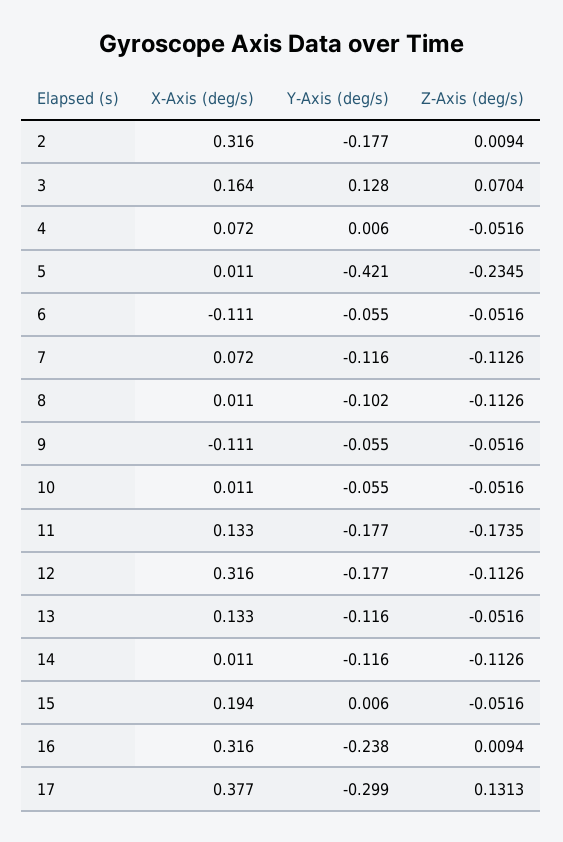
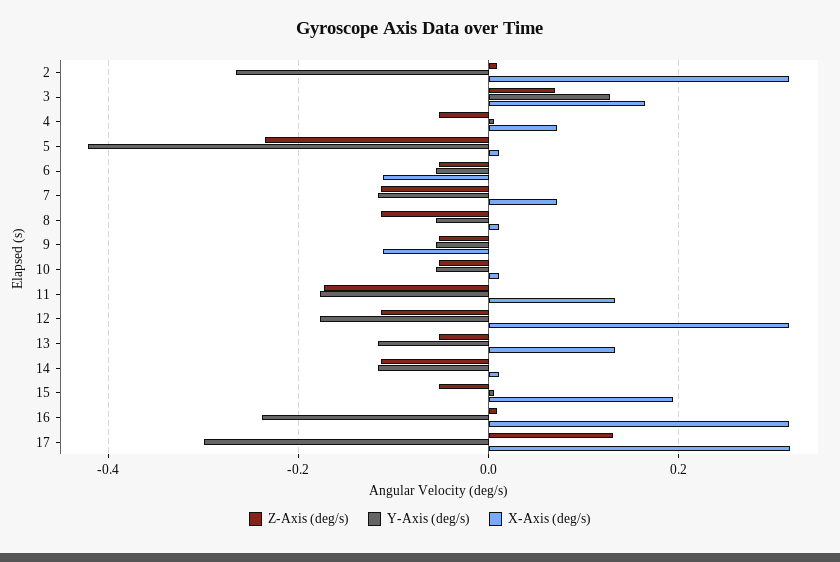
Y-Axis (deg/s), 2: -0.177 -> -0.26
Y-Axis (deg/s), 8: -0.102 -> -0.06
X-Axis (deg/s), 17: 0.377 -> 0.32

